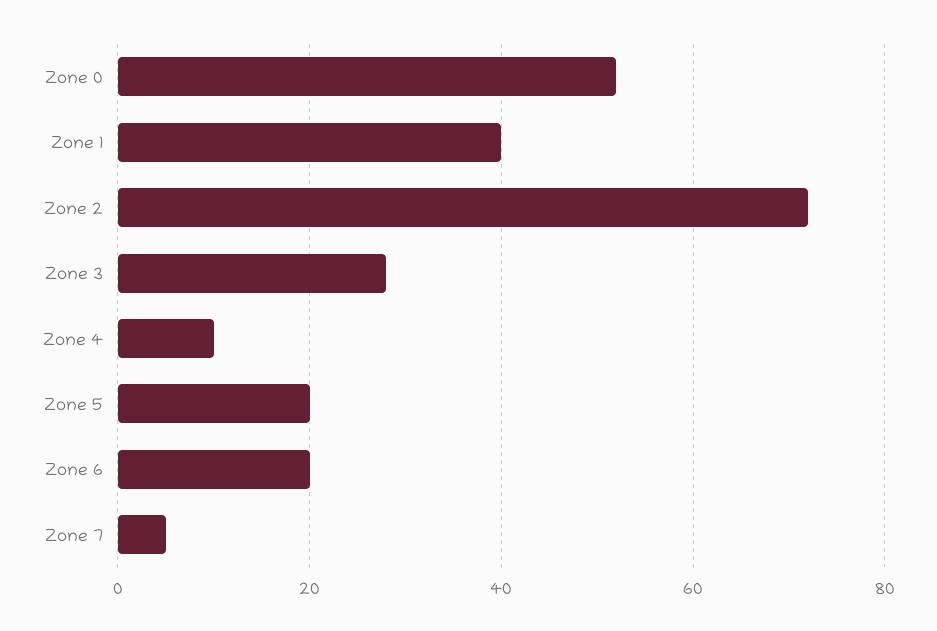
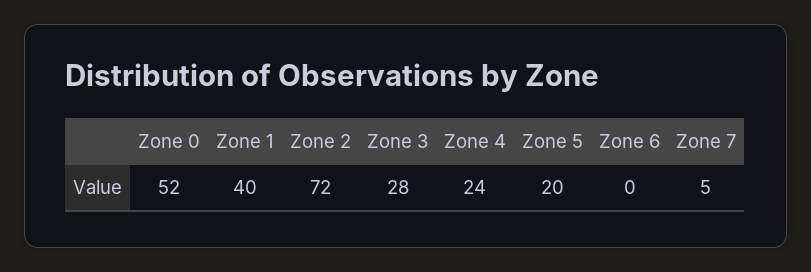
Zone 4: 10 -> 24
Zone 6: 20 -> 0

